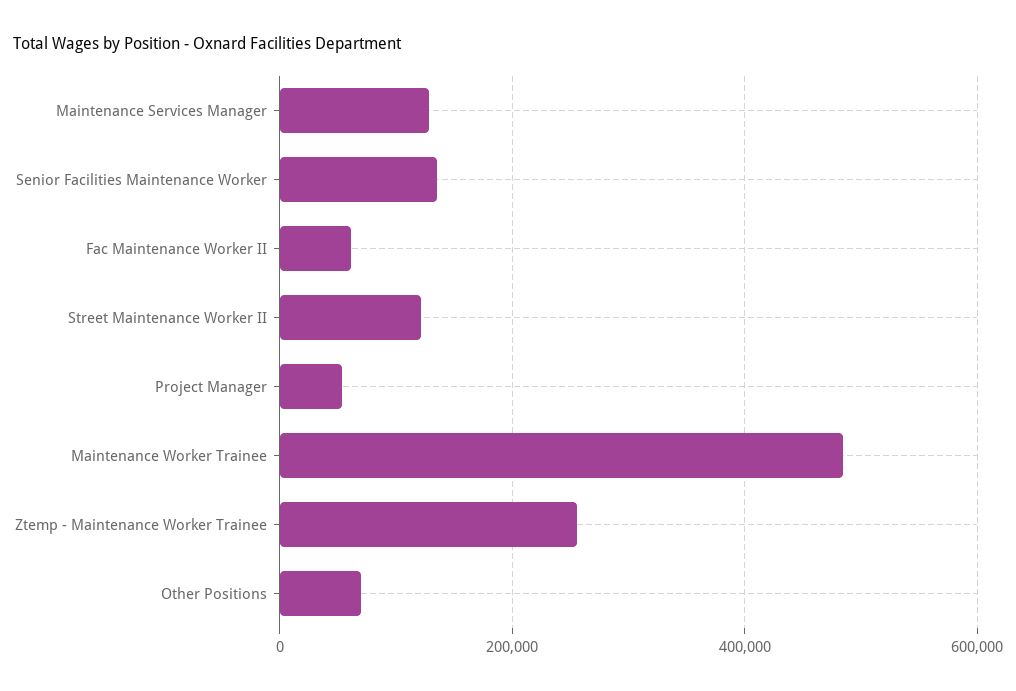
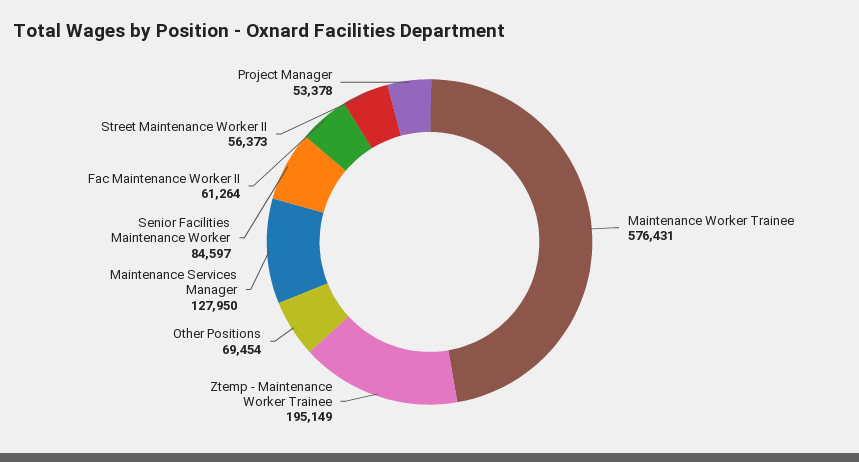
Senior Facilities Maintenance Worker: 140000 -> 84597
Street Maintenance Worker II: 120000 -> 56373
Maintenance Worker Trainee: 480000 -> 576431
Ztemp - Maintenance Worker Trainee: 260000 -> 195149

